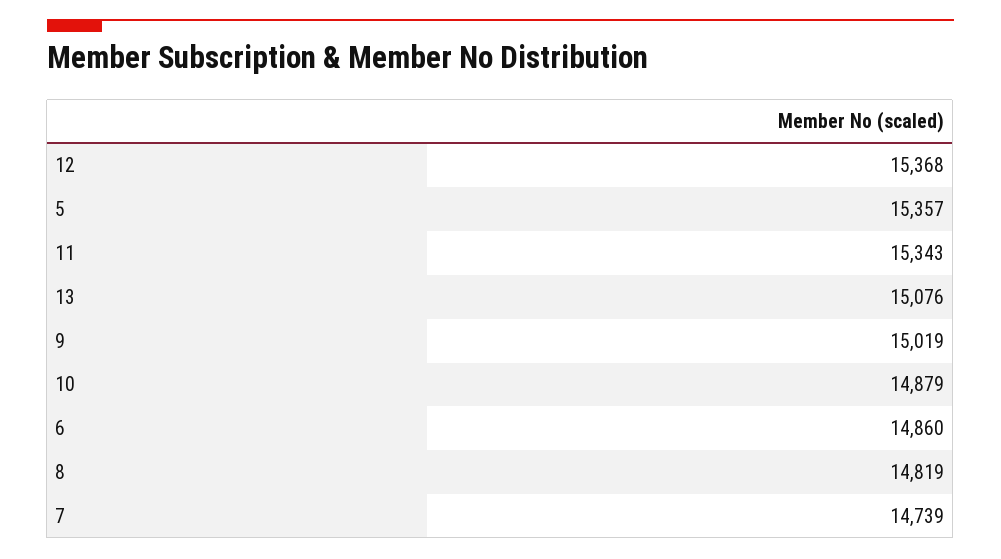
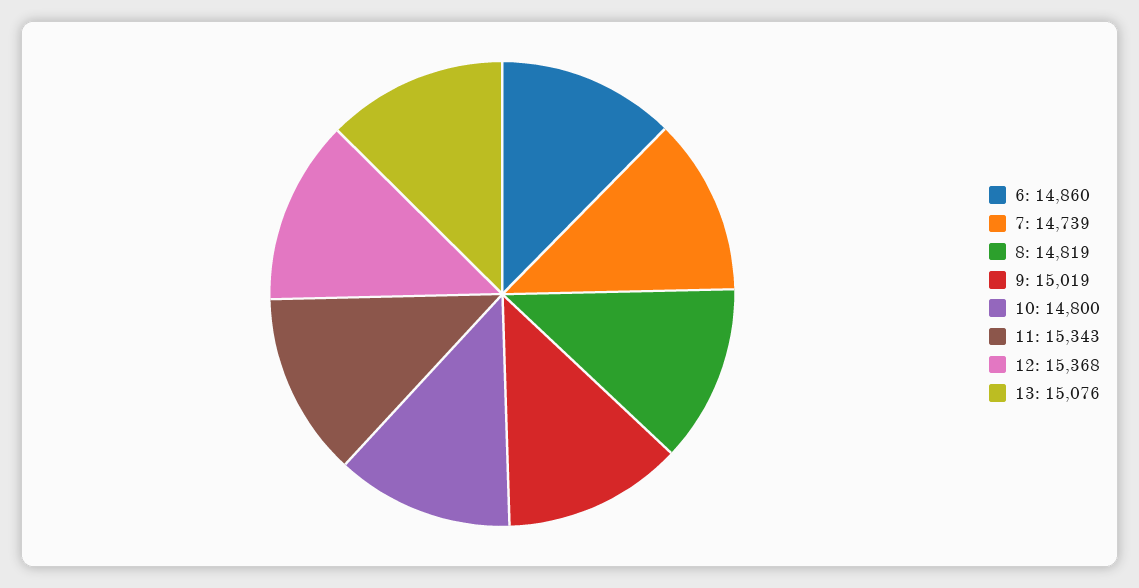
5: 15357 -> none
10: 14879 -> 14800

